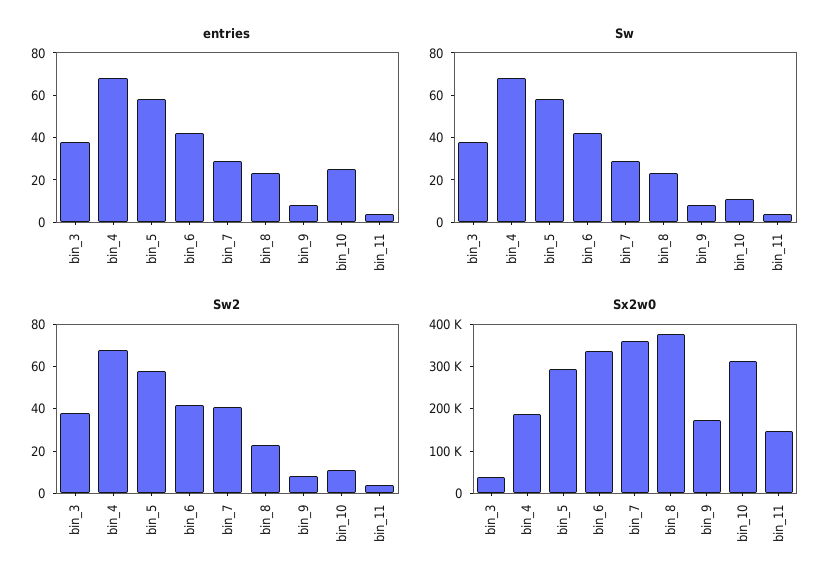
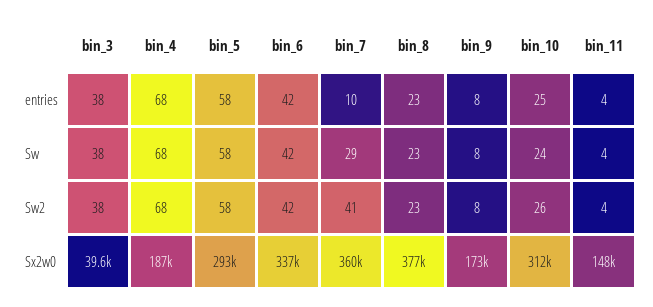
entries, bin_7: 30 -> 10
Sw, bin_10: 10 -> 24
Sw2, bin_10: 10 -> 26

